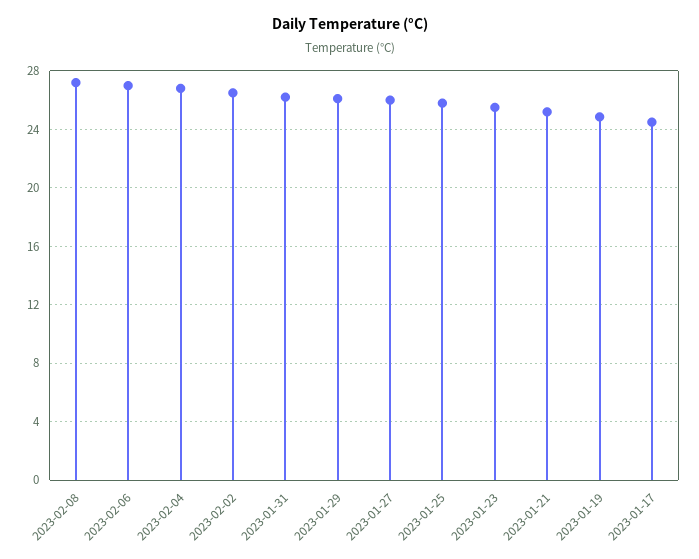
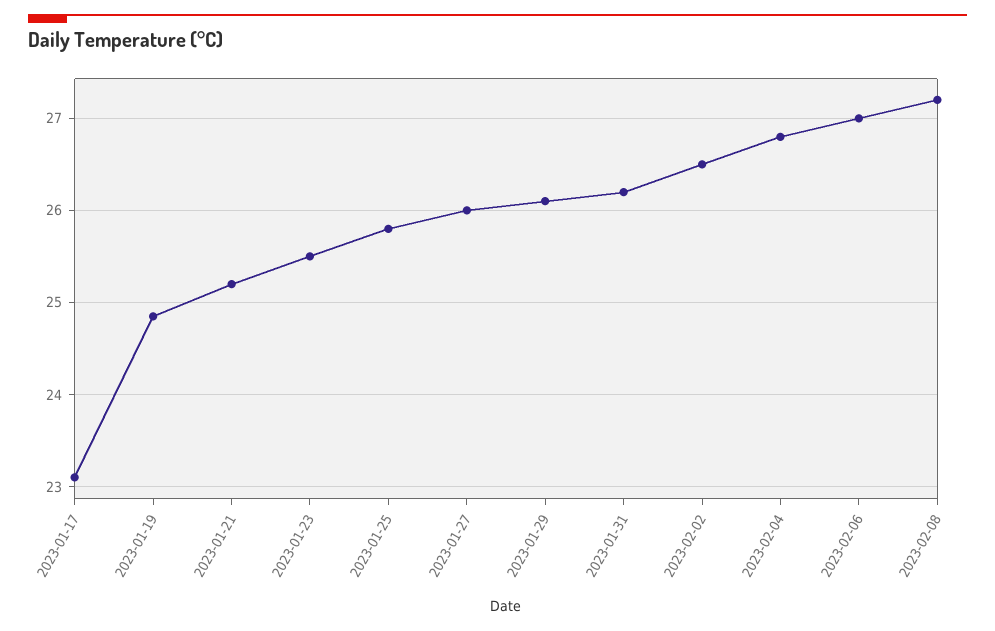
2023-01-17: 24.5 -> 23.1

